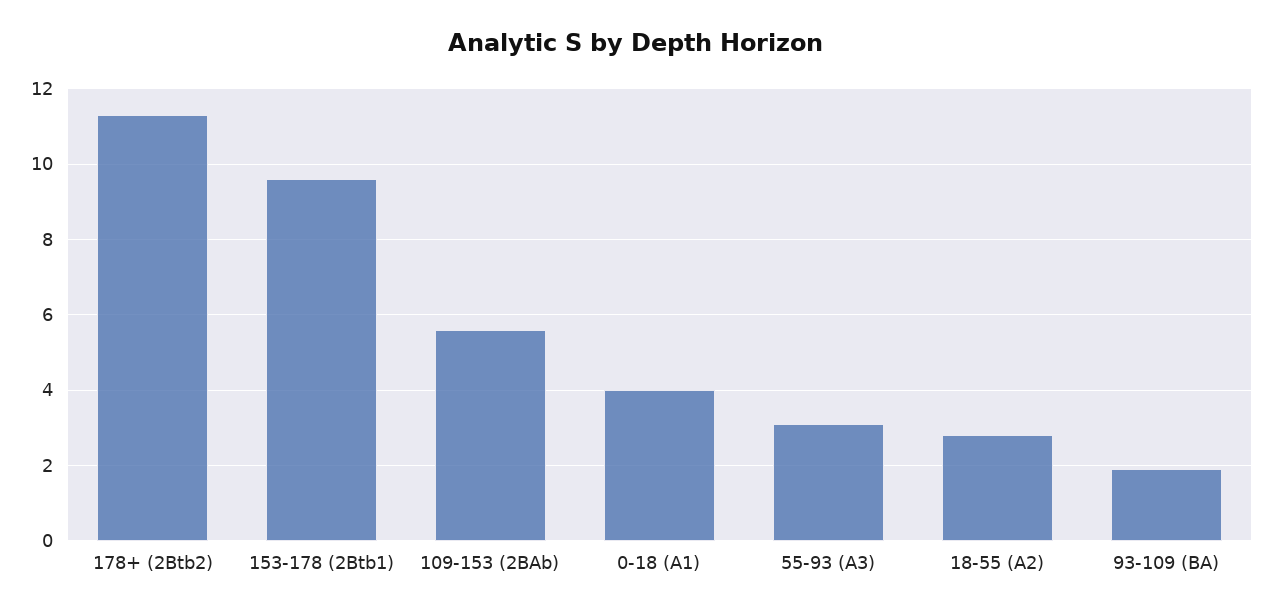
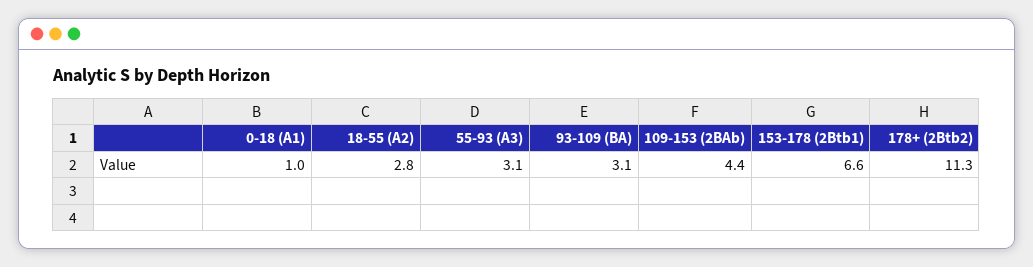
153-178 (2Btb1): 9.5 -> 6.6
109-153 (2BAb): 5.5 -> 4.4
0-18 (A1): 4 -> 1
93-109 (BA): 2 -> 3.1

